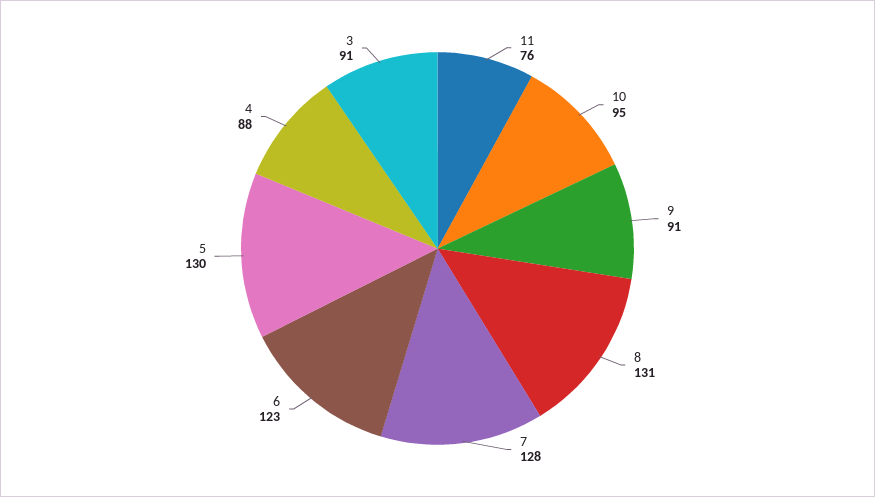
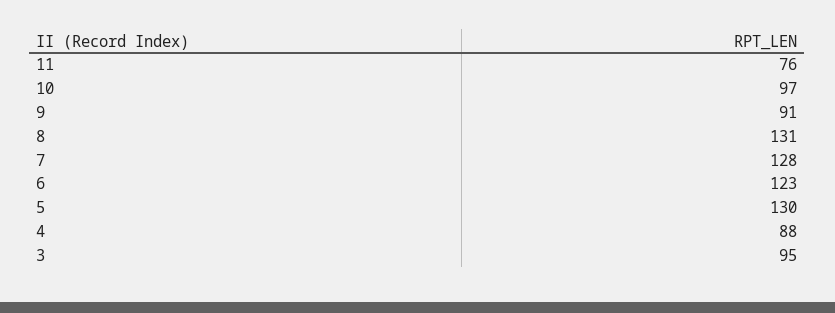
10: 95 -> 97
3: 91 -> 95

